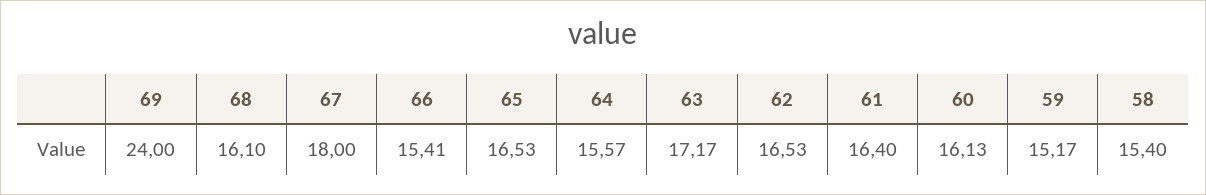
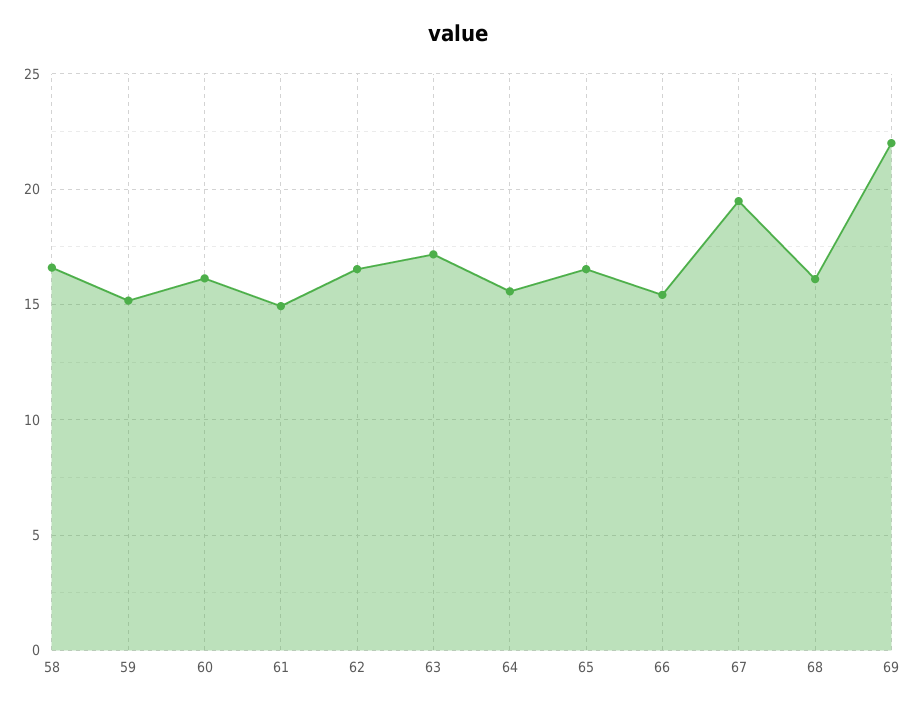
69: 24 -> 22
67: 18 -> 19.5
61: 16.4 -> 15
58: 15.4 -> 16.5

